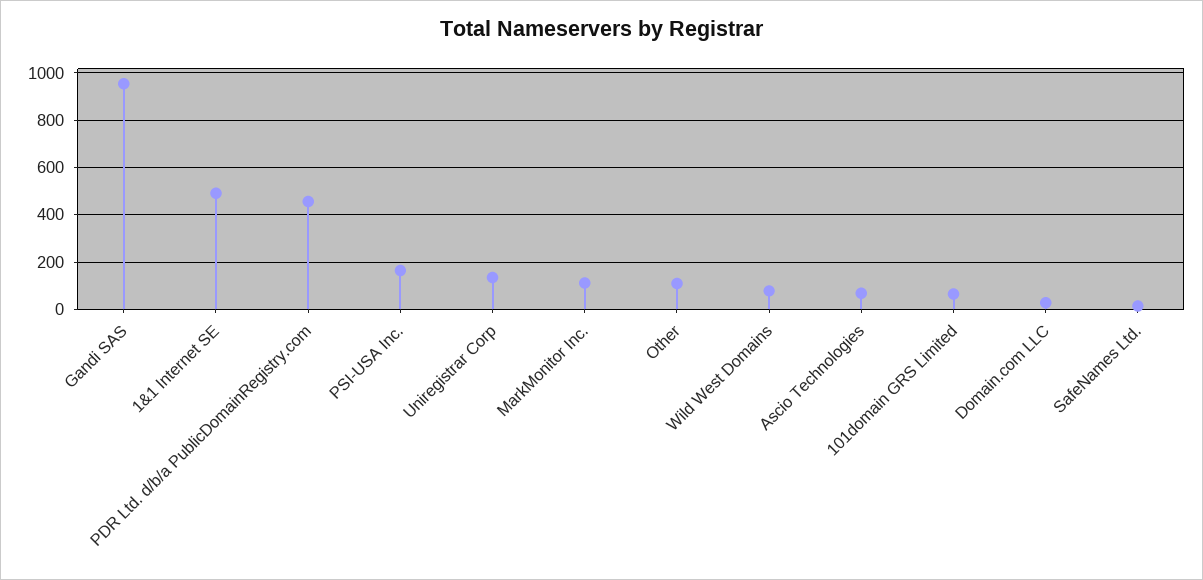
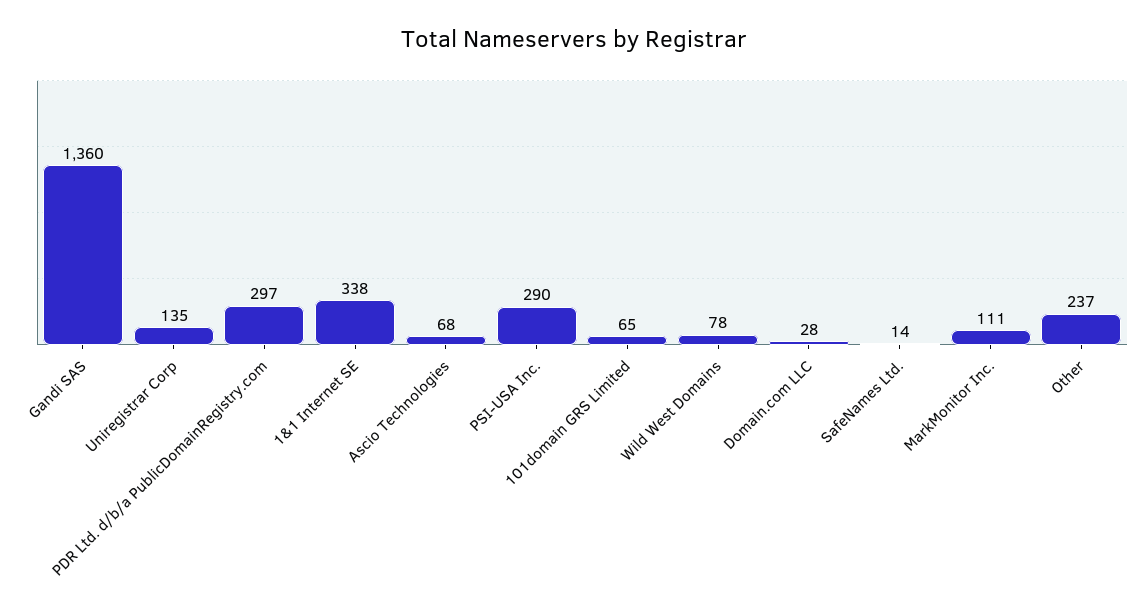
Gandi SAS: 950 -> 1360
1&1 Internet SE: 500 -> 338
PDR Ltd. d/b/a PublicDomainRegistry.com: 450 -> 297
PSI-USA Inc.: 150 -> 290
Other: 100 -> 237

